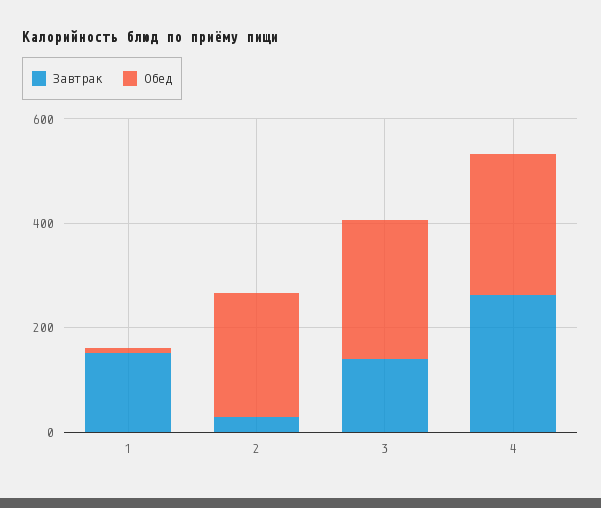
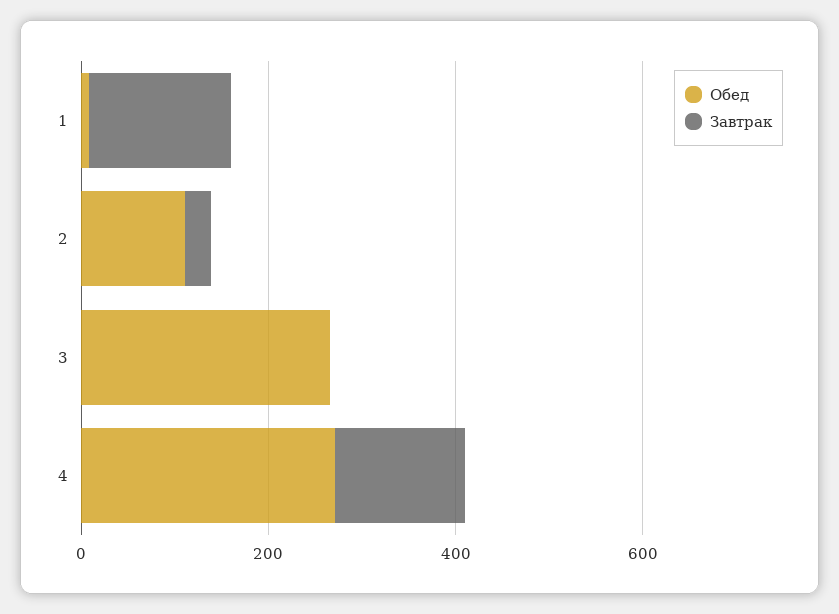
Обед, 2: 250 -> 100
Завтрак, 3: 150 -> 0
Завтрак, 4: 250 -> 150

